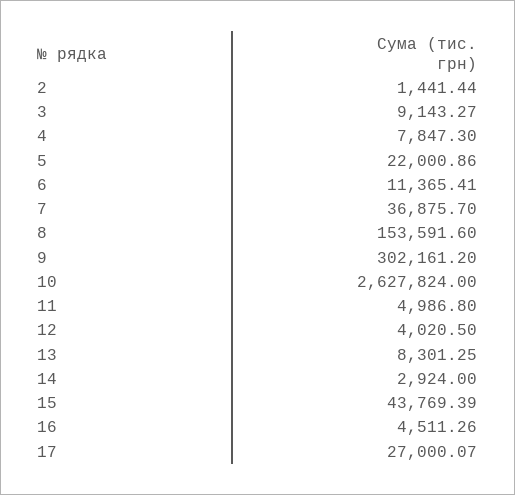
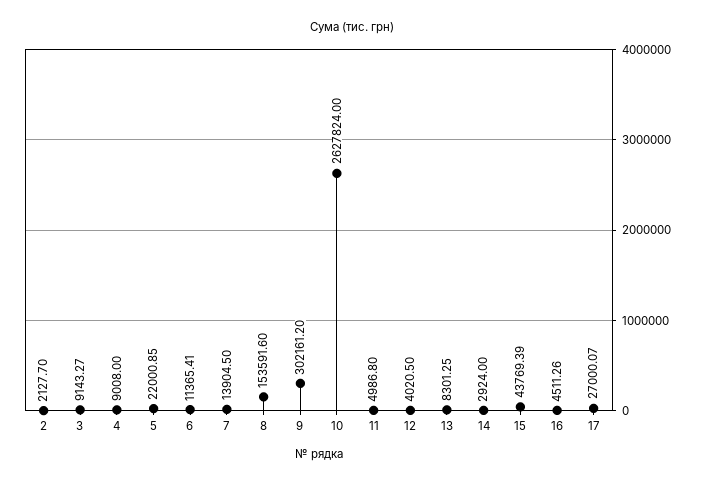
2: 1441.44 -> 2127.7
4: 7847.3 -> 9008
5: 22000.86 -> 22000.85
7: 36875.7 -> 13904.5

